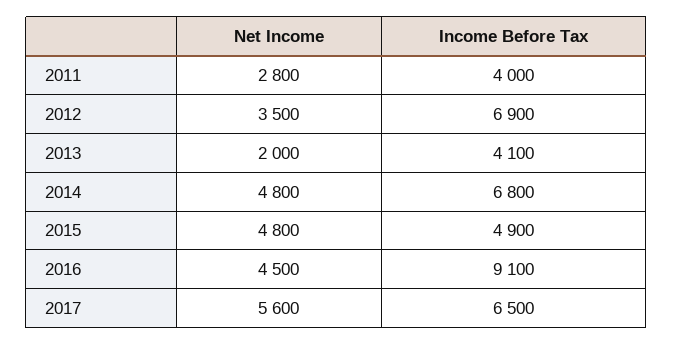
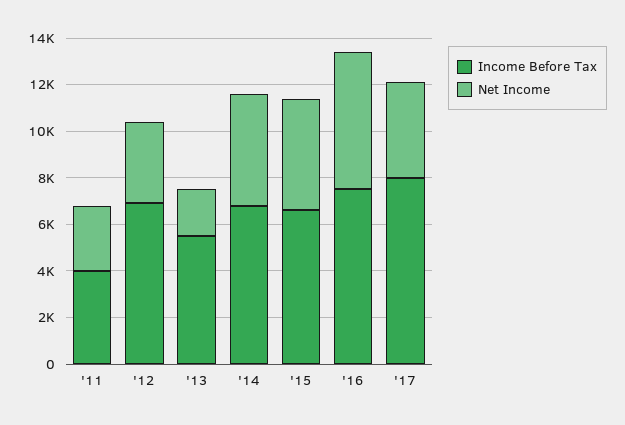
Income Before Tax, 2013: 4100 -> 5500
Income Before Tax, 2015: 4900 -> 6500
Net Income, 2016: 4500 -> 6000
Income Before Tax, 2016: 9100 -> 7500
Net Income, 2017: 5600 -> 4000
Income Before Tax, 2017: 6500 -> 8000

